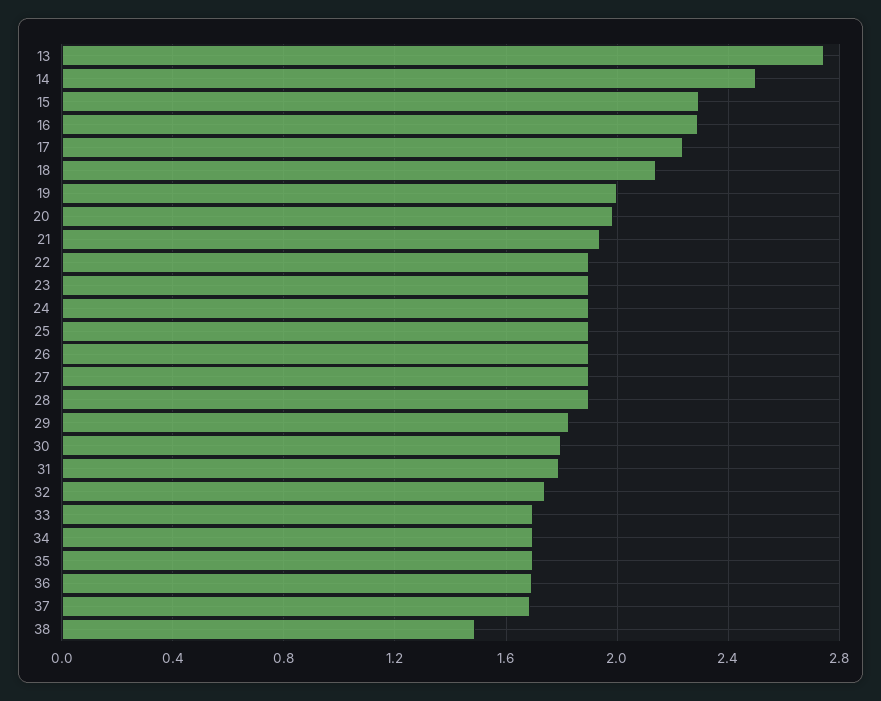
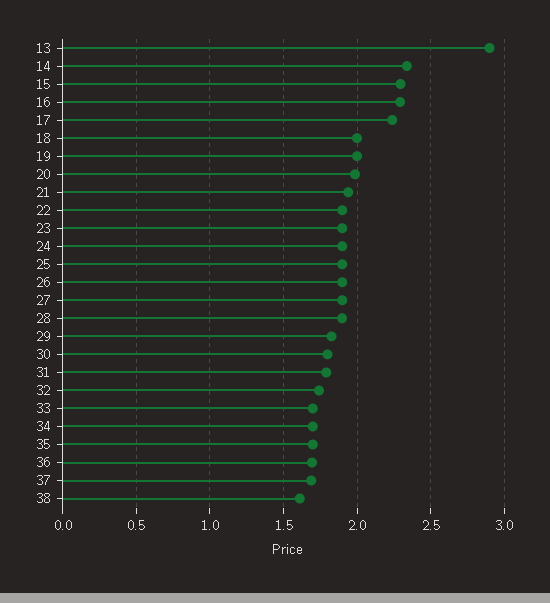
13: 2.75 -> 2.9
14: 2.5 -> 2.35
18: 2.15 -> 2
38: 1.5 -> 1.6

